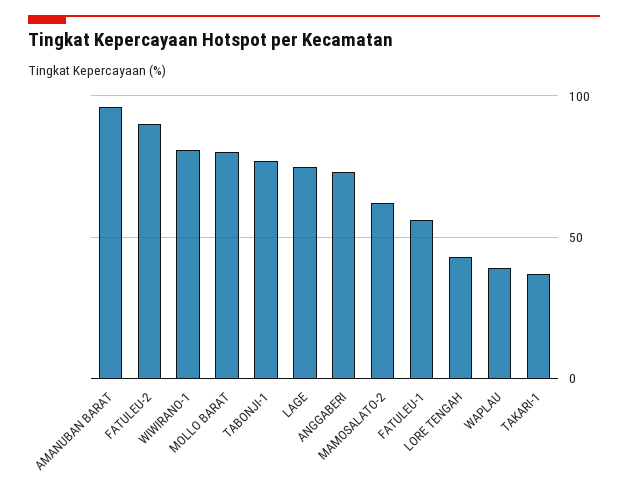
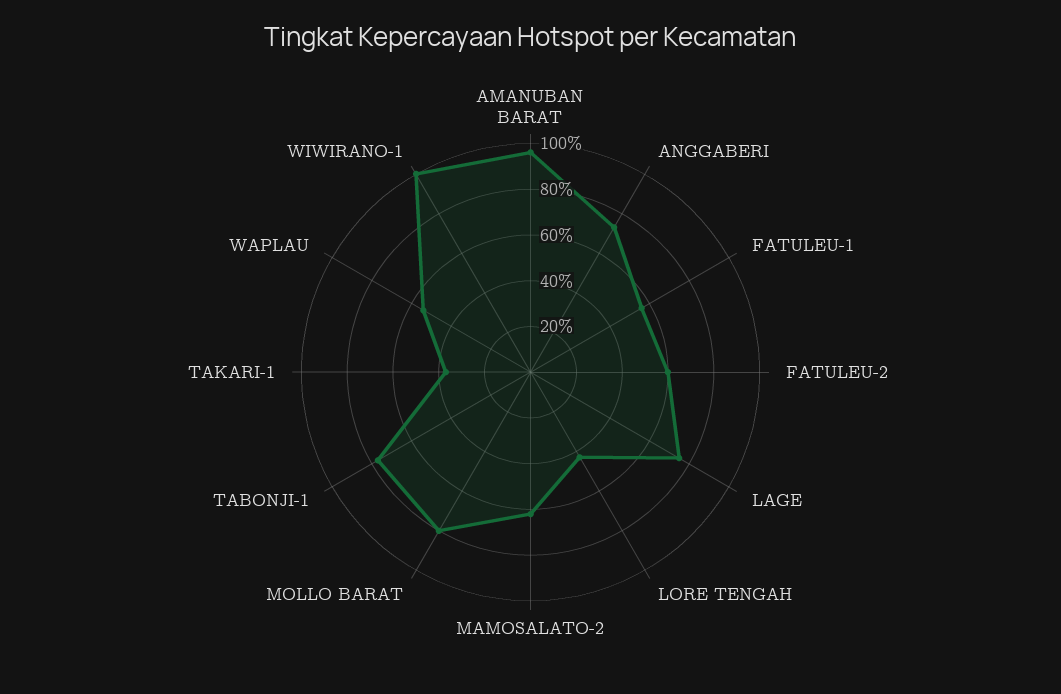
FATULEU-2: 90 -> 60
WIWIRANO-1: 80 -> 100
WAPLAU: 40 -> 55

